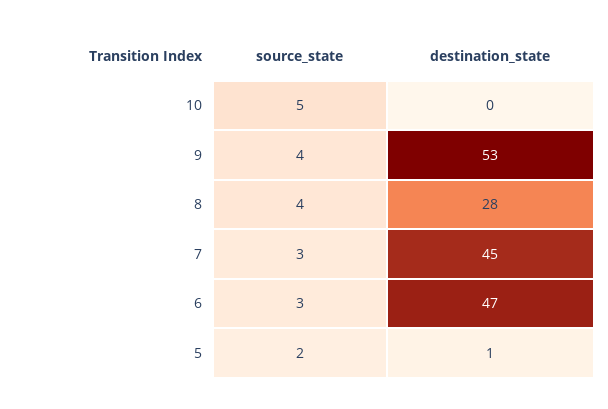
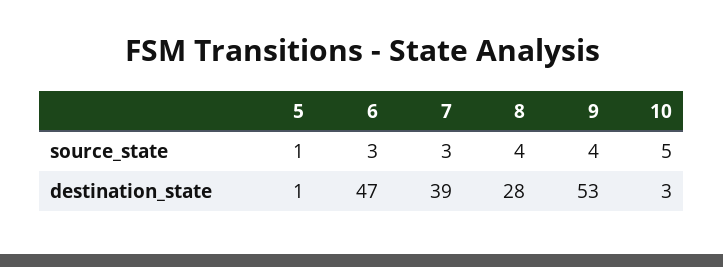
destination_state, 10: 0 -> 3
destination_state, 7: 45 -> 39
source_state, 5: 2 -> 1

